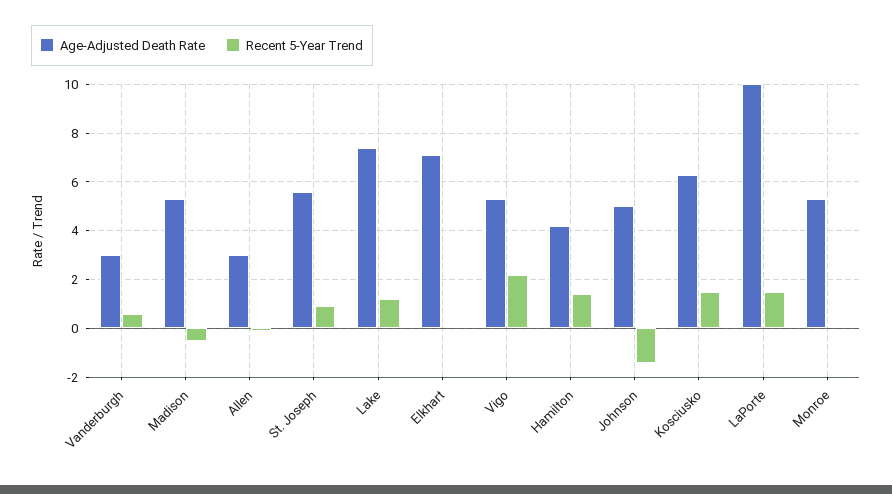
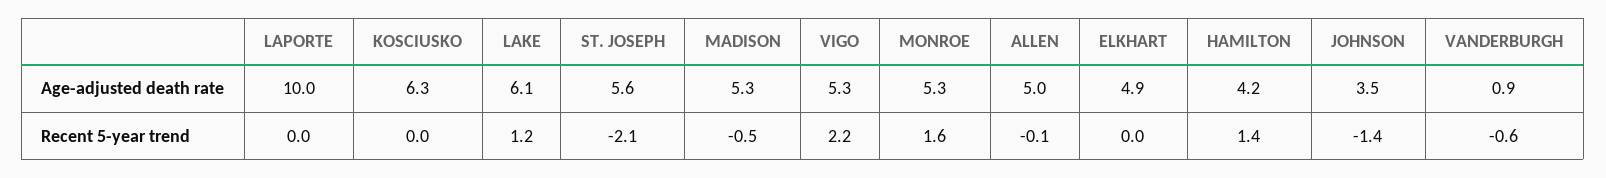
Age-Adjusted Death Rate, Vanderburgh: 3 -> 0.9
Recent 5-Year Trend, Vanderburgh: 0.5 -> -0.6
Age-Adjusted Death Rate, Allen: 3 -> 5
Recent 5-Year Trend, St. Joseph: 1 -> -2.1
Age-Adjusted Death Rate, Lake: 7.5 -> 6.1
Age-Adjusted Death Rate, Elkhart: 7 -> 4.9
Age-Adjusted Death Rate, Johnson: 5 -> 3.5
Recent 5-Year Trend, Kosciusko: 1.5 -> 0
Recent 5-Year Trend, LaPorte: 1.5 -> 0
Recent 5-Year Trend, Monroe: 0 -> 1.6

